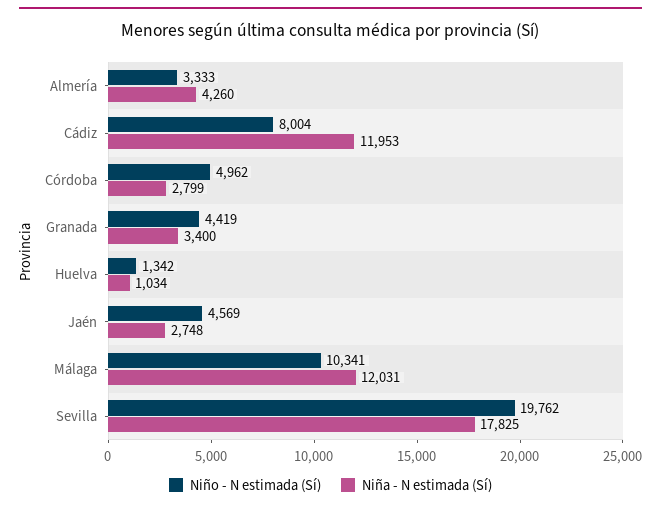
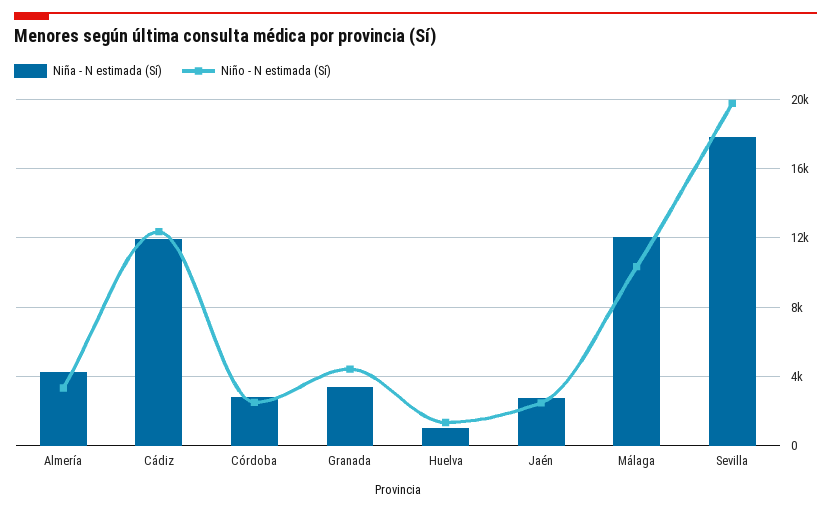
Niño - N estimada (Sí), Cádiz: 8004 -> 12500
Niño - N estimada (Sí), Córdoba: 4962 -> 2500
Niño - N estimada (Sí), Jaén: 4569 -> 2500

